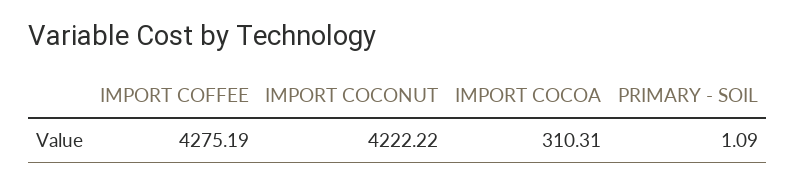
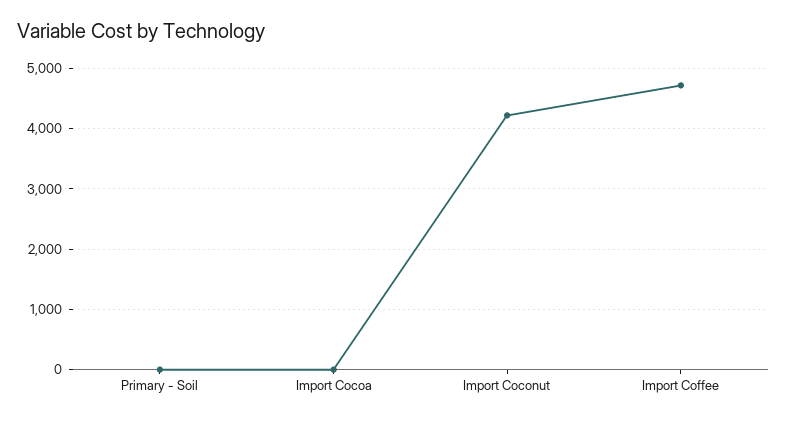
IMPORT COFFEE: 4275.19 -> 4700
IMPORT COCOA: 310.31 -> 0

